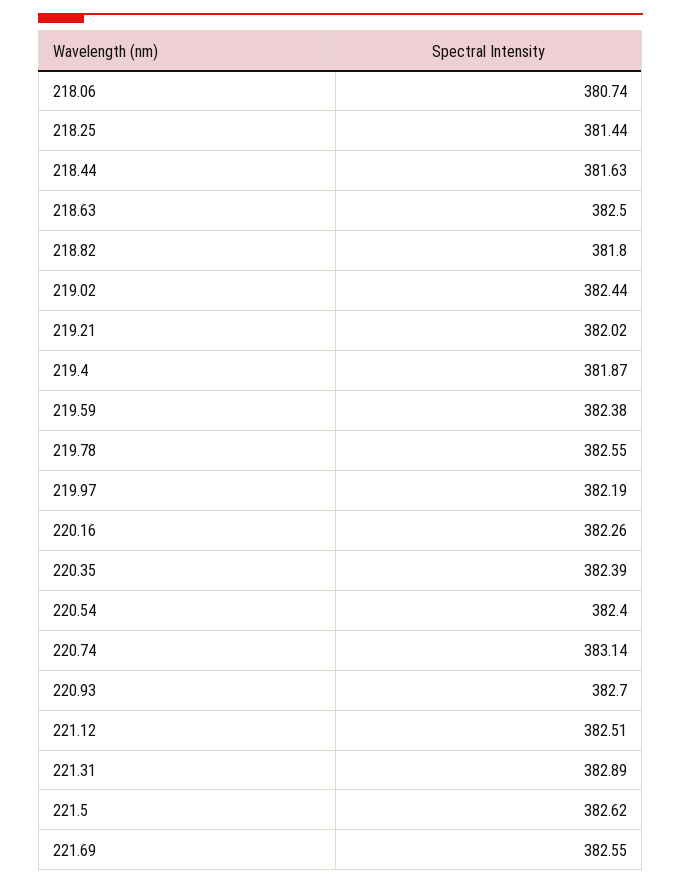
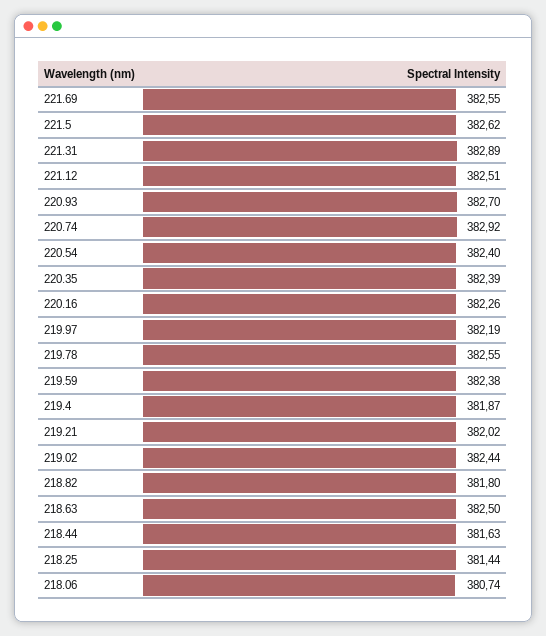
220.74: 383.14 -> 382.92

